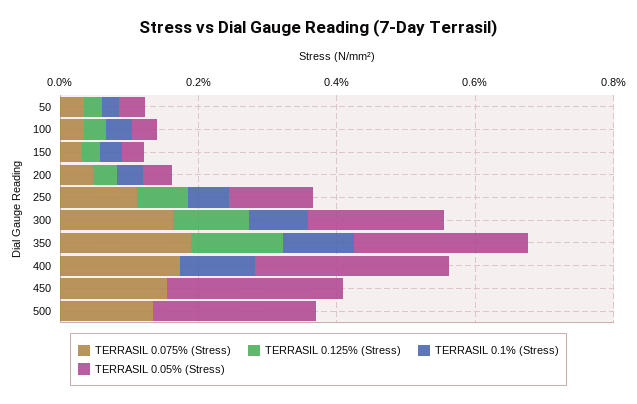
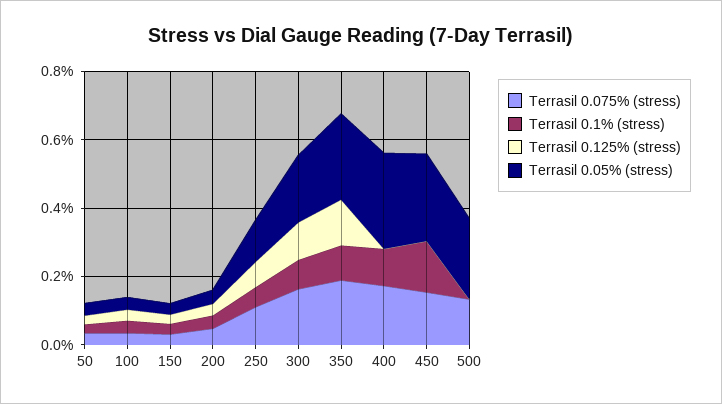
TERRASIL 0.1% (Stress), 450: 0 -> 0.15

